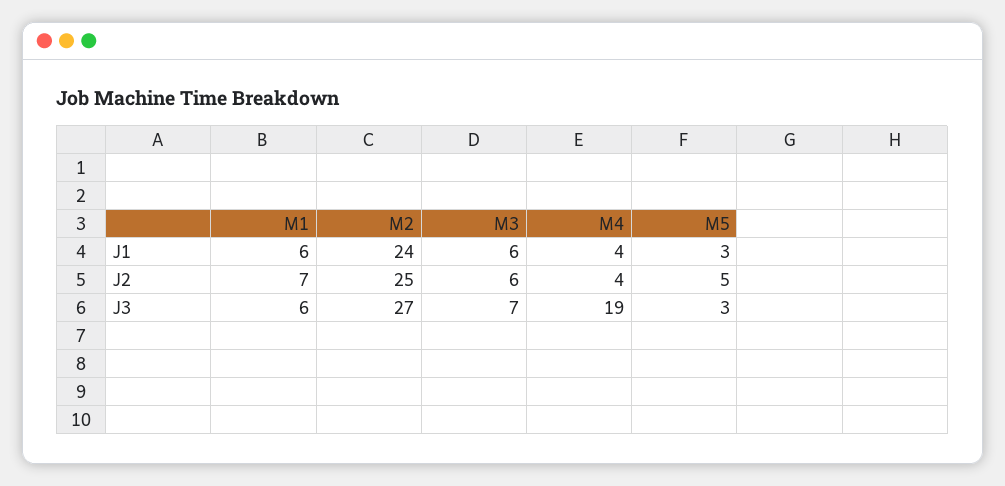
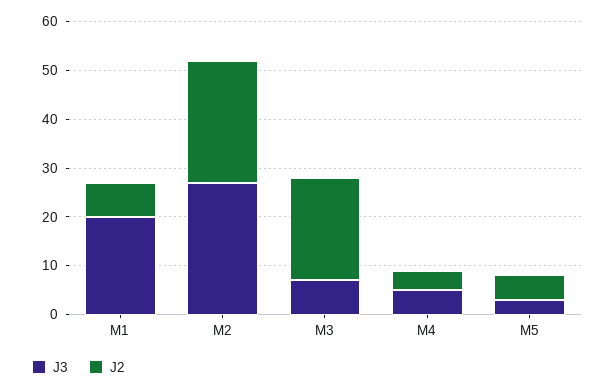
J1, M1: 6 -> none
J1, M2: 24 -> none
J1, M3: 6 -> none
J1, M4: 4 -> none
J1, M5: 3 -> none
J2, M3: 6 -> 20
J3, M1: 6 -> 20
J3, M4: 19 -> 5

